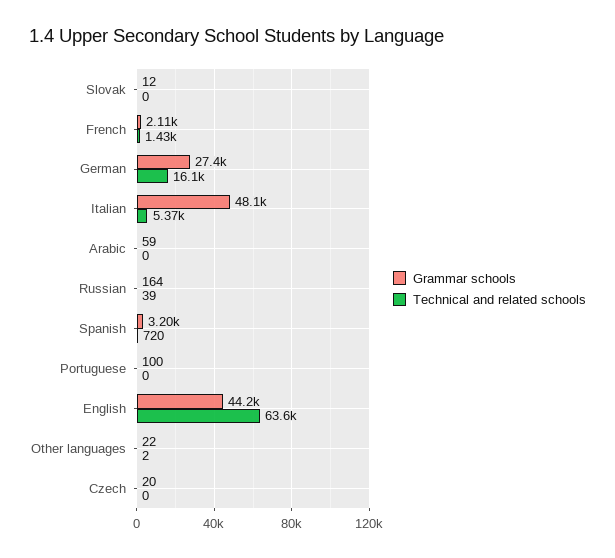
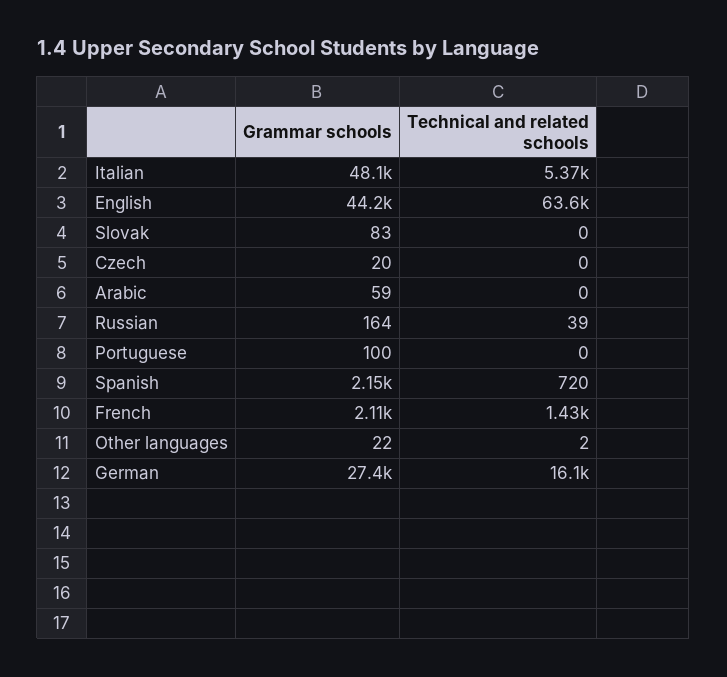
Grammar schools, Slovak: 12 -> 83
Grammar schools, Spanish: 3200 -> 2150

